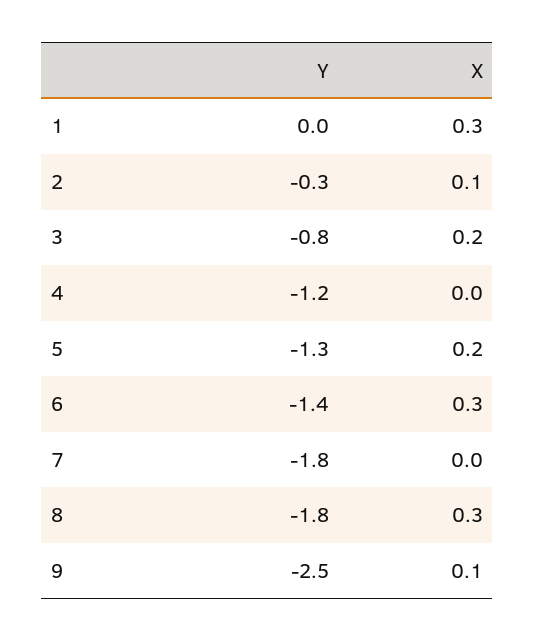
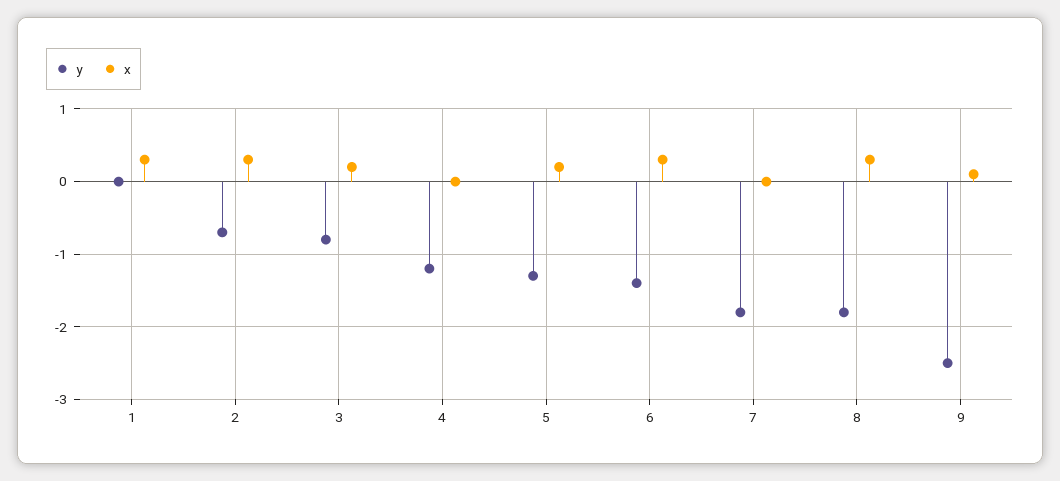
Y, 2: -0.3 -> -0.7
X, 2: 0.1 -> 0.3

